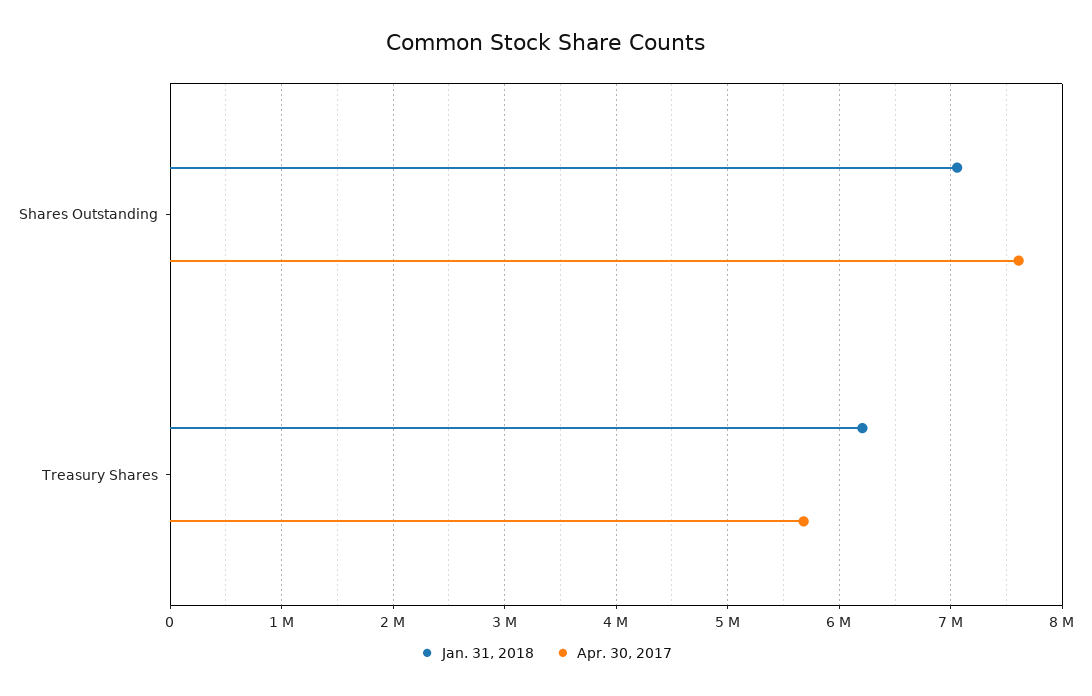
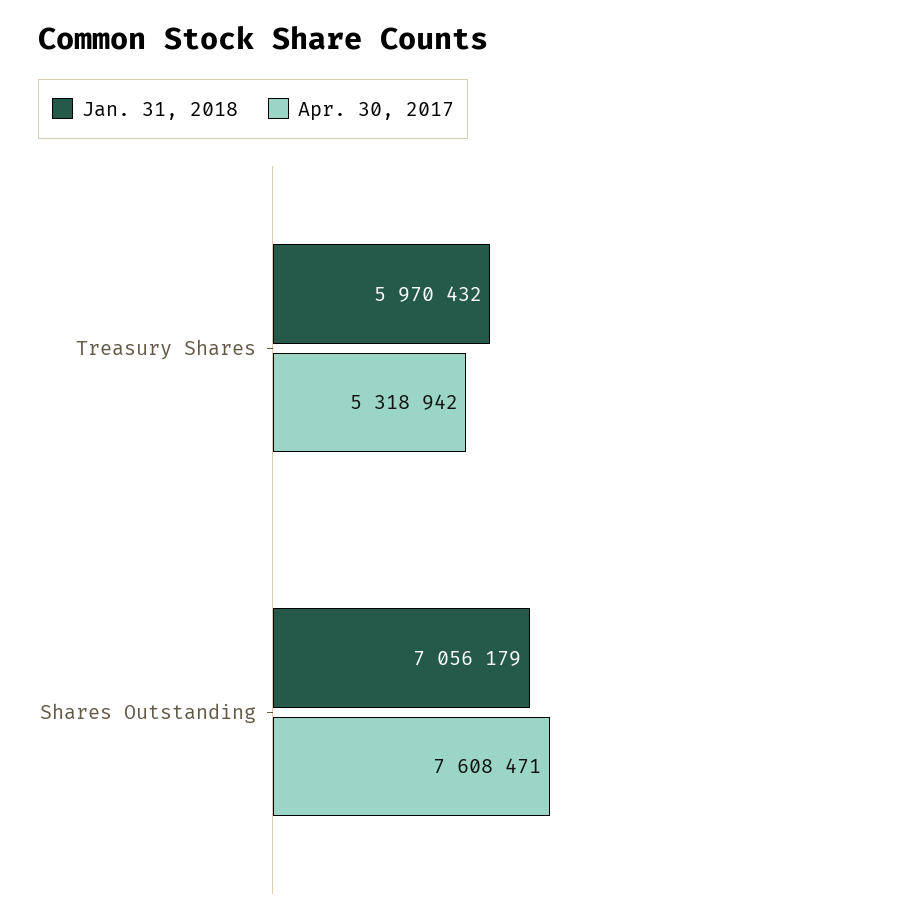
Jan. 31, 2018, Treasury Shares: 6200000 -> 5970432
Apr. 30, 2017, Treasury Shares: 5700000 -> 5318942

